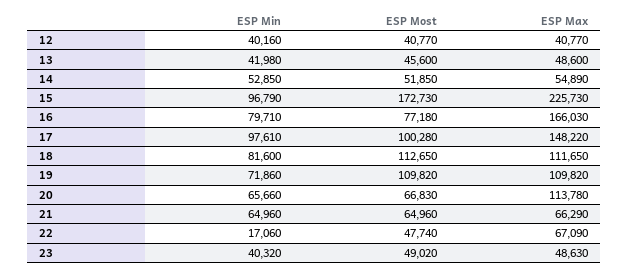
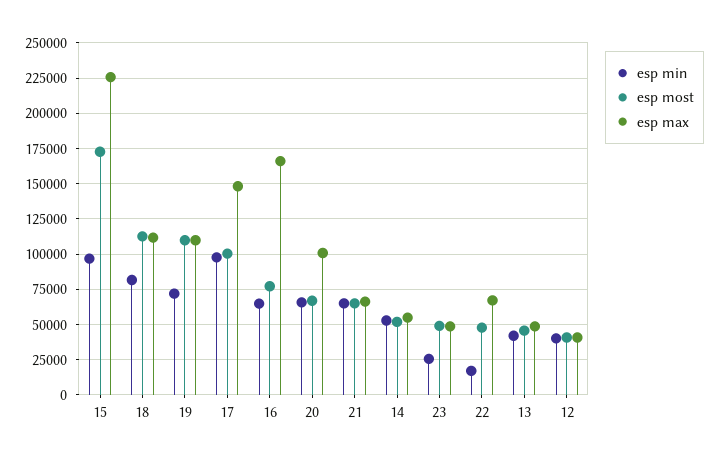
ESP Min, 16: 79710 -> 65000
ESP Max, 20: 113780 -> 100000
ESP Min, 23: 40320 -> 25000

